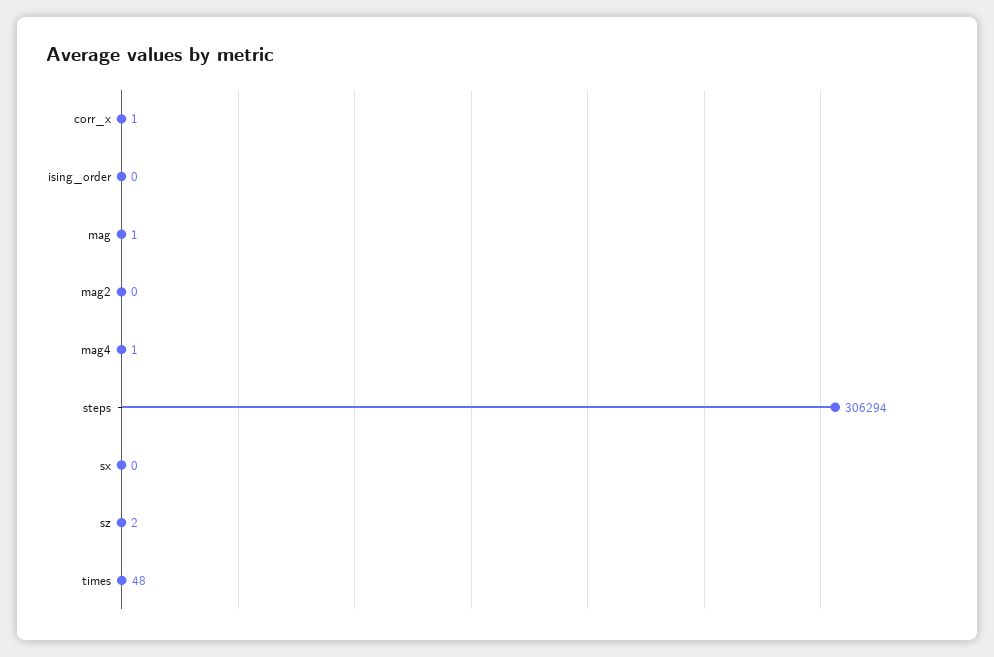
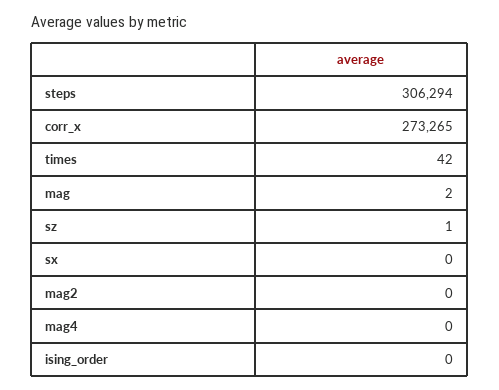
corr_x: 1 -> 273265
mag: 1 -> 2
mag4: 1 -> 0
sz: 2 -> 1
times: 48 -> 42

